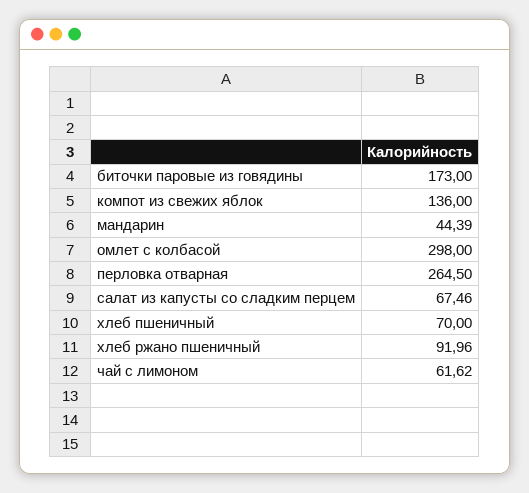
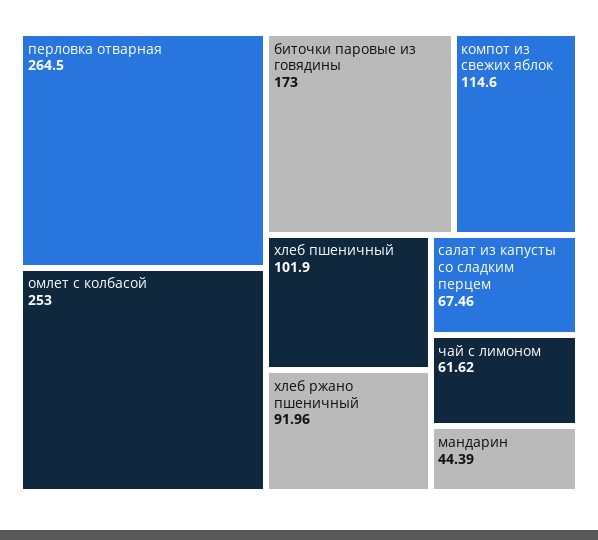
компот из свежих яблок: 136 -> 114.6
омлет с колбасой: 298 -> 253
хлеб пшеничный: 70 -> 101.9

